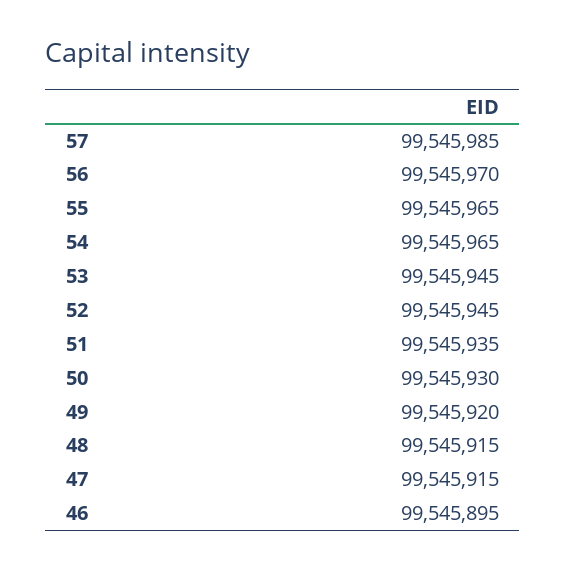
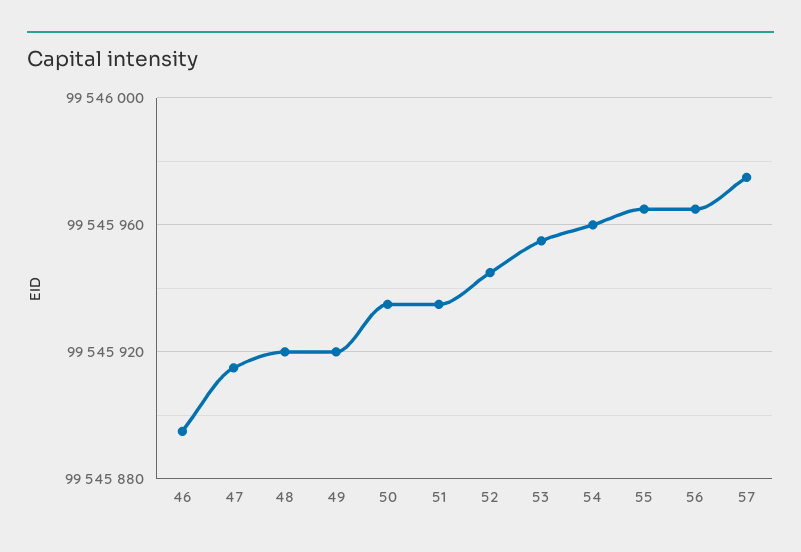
57: 99545985 -> 99545975
56: 99545970 -> 99545965
54: 99545965 -> 99545960
53: 99545945 -> 99545955
50: 99545930 -> 99545935
48: 99545915 -> 99545920

